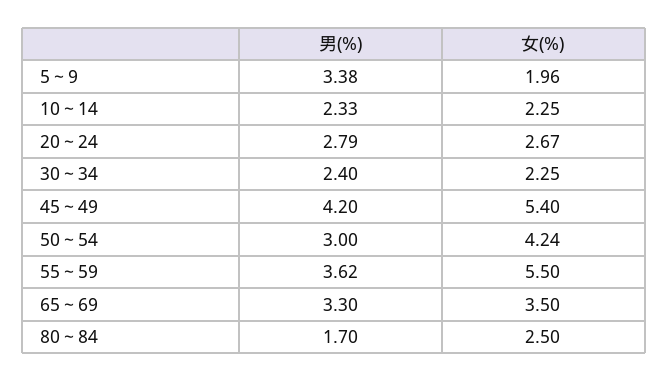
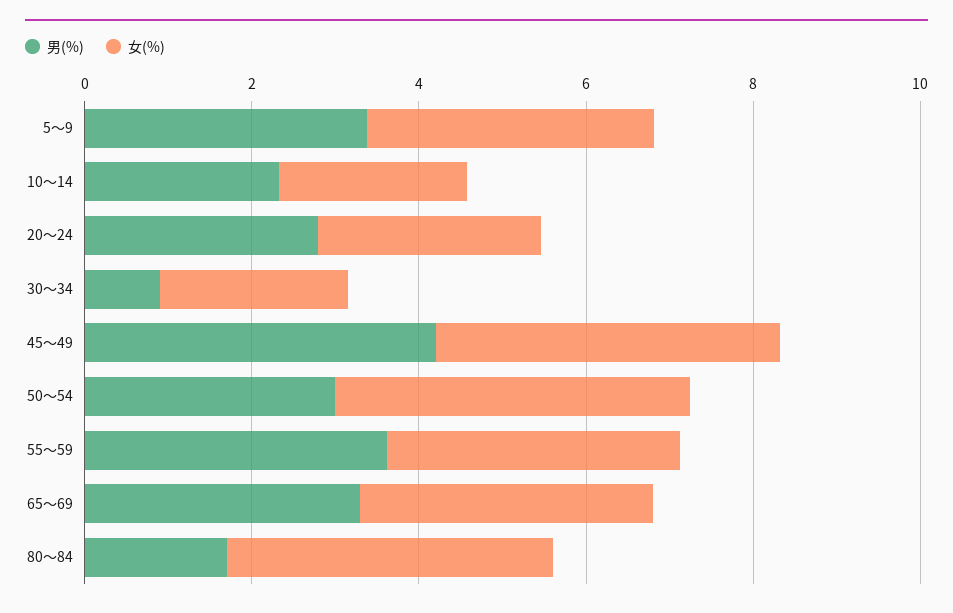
女(%), 5～9: 1.96 -> 3.5
男(%), 30～34: 2.4 -> 1
女(%), 45～49: 5.4 -> 4
女(%), 55～59: 5.5 -> 3.5
女(%), 80～84: 2.5 -> 4

